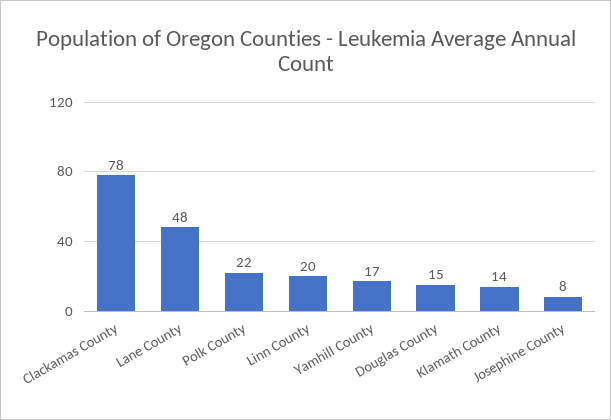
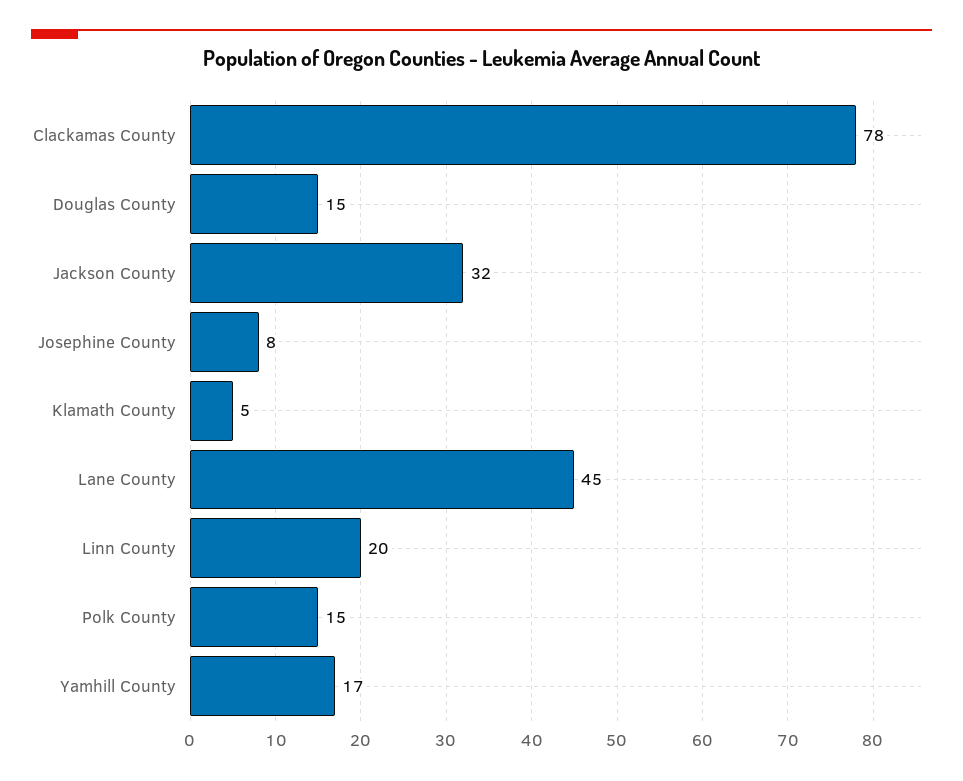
Lane County: 48 -> 45
Polk County: 22 -> 15
Klamath County: 14 -> 5
Jackson County: none -> 32

